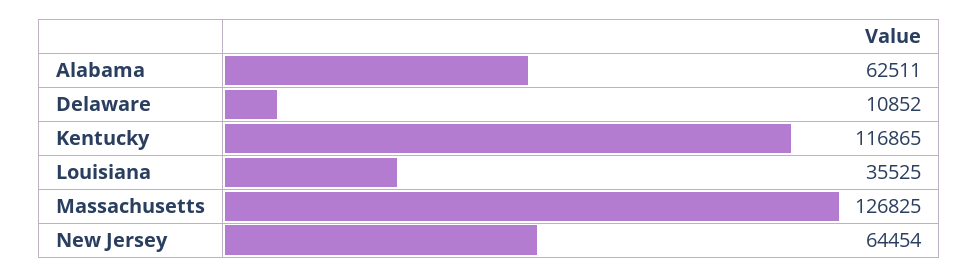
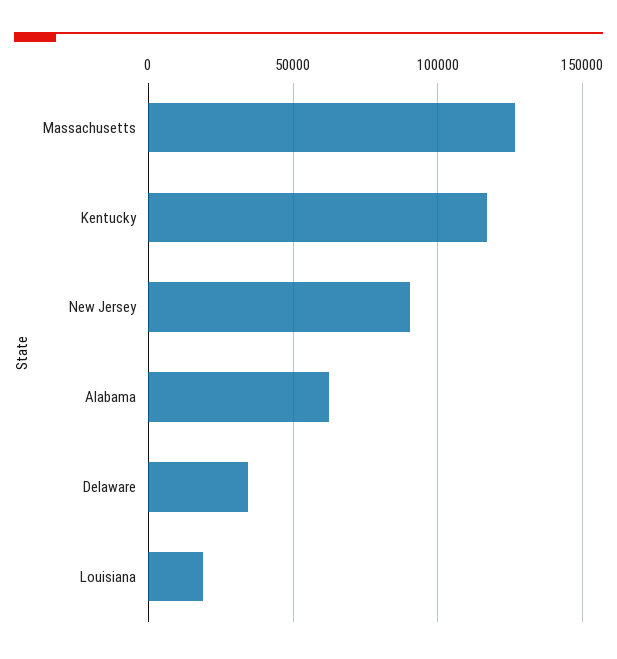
Delaware: 10852 -> 35000
Louisiana: 35525 -> 20000
New Jersey: 64454 -> 90000

